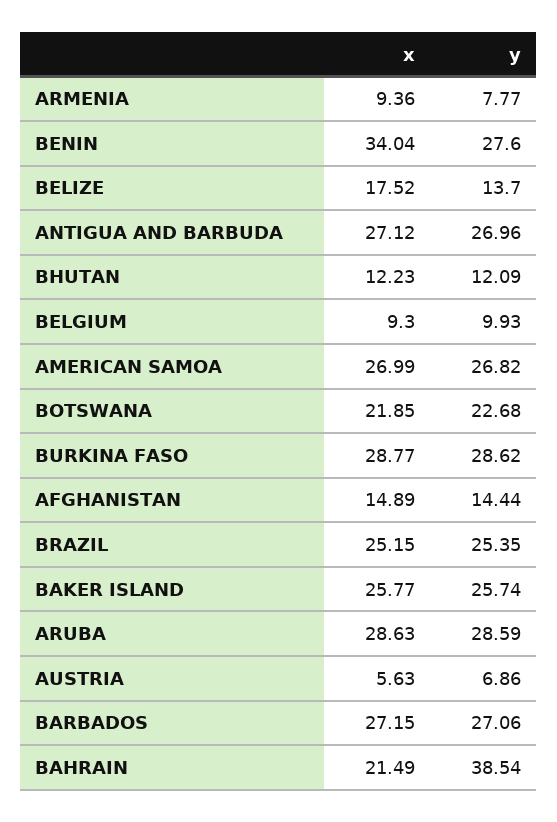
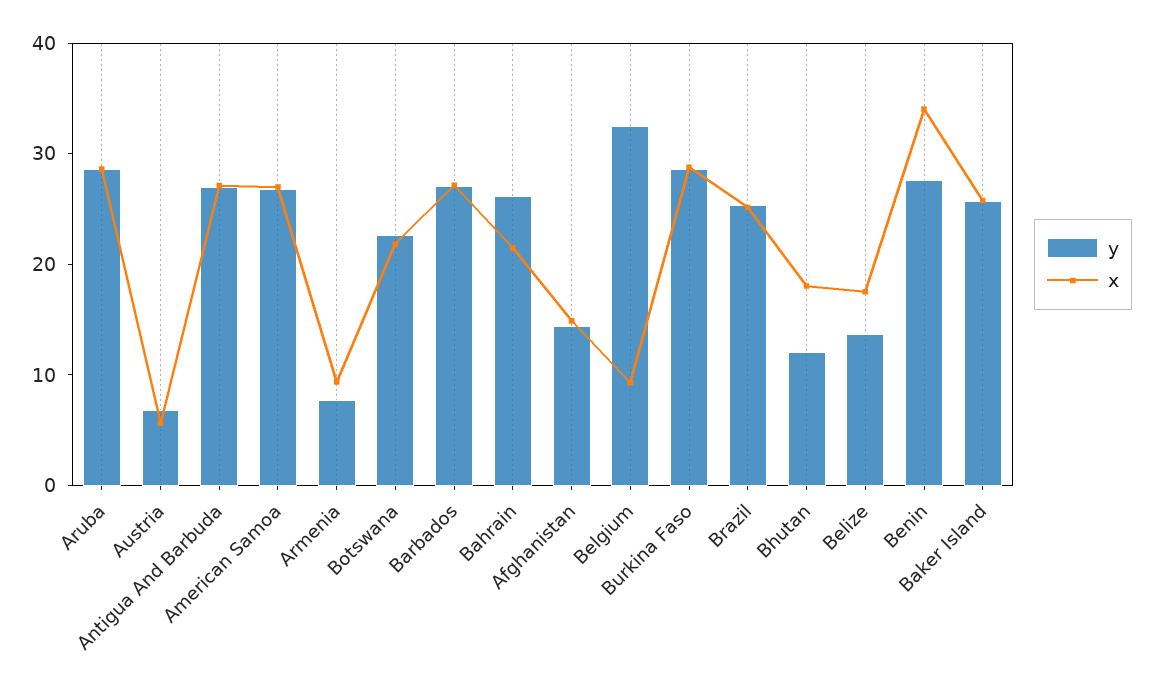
x, BHUTAN: 12.23 -> 18
y, BELGIUM: 9.93 -> 32
y, BAHRAIN: 38.54 -> 26

